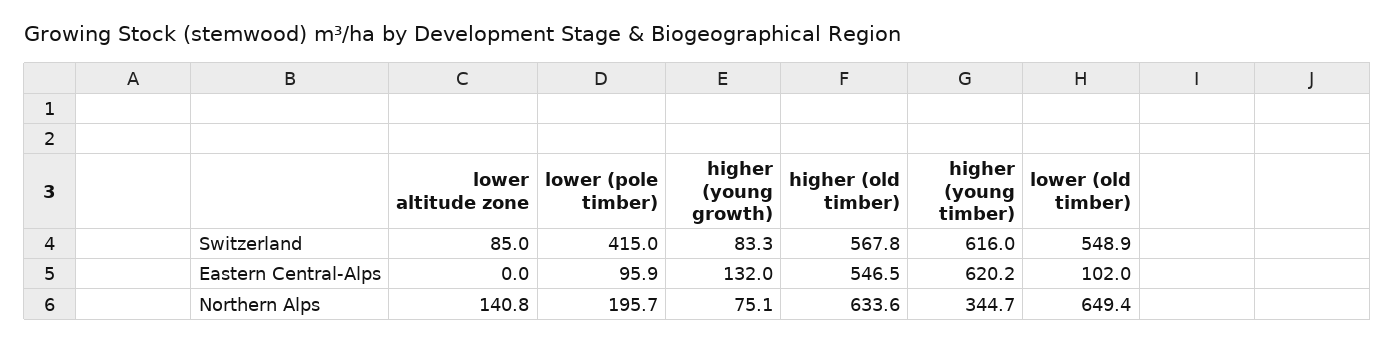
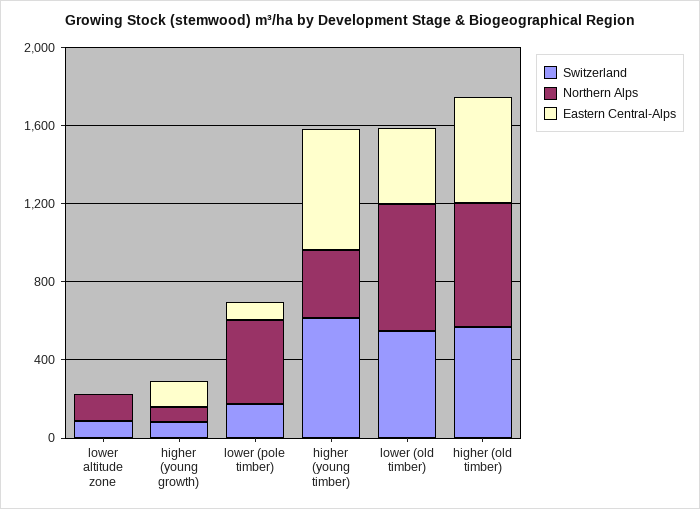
Switzerland, lower (pole timber): 415 -> 200
Eastern Central-Alps, lower (old timber): 102 -> 400
Northern Alps, lower (pole timber): 195.7 -> 400

